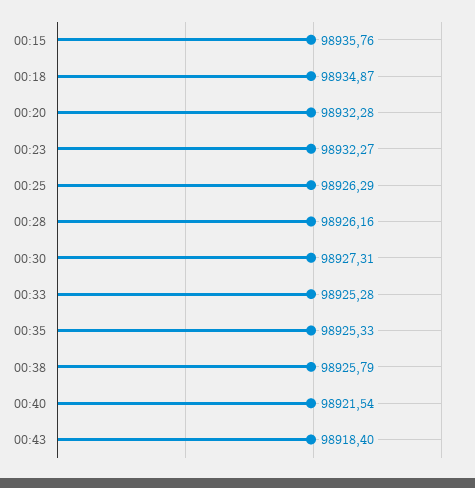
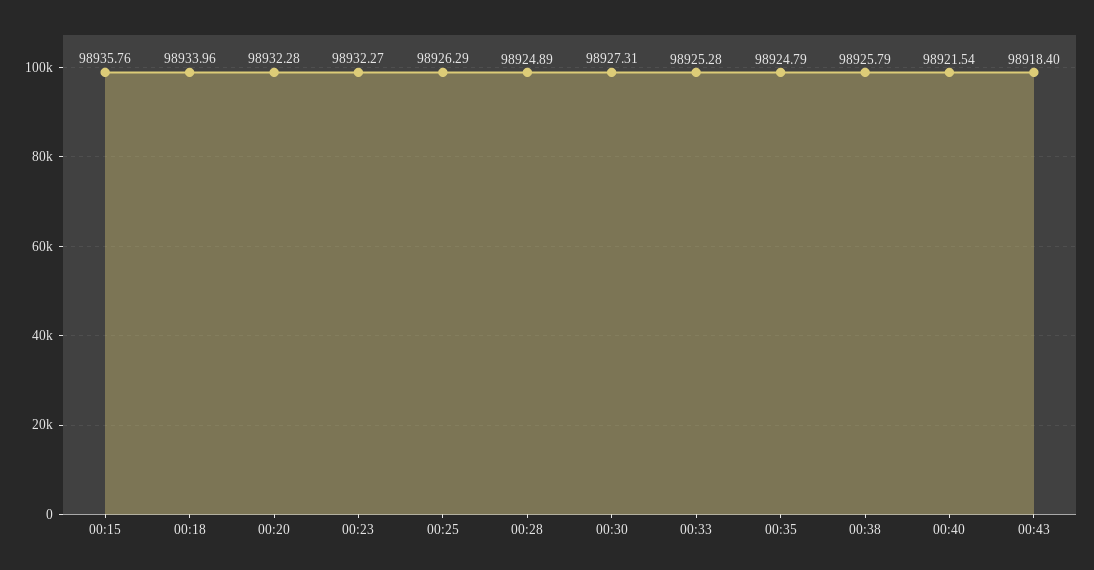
00:18: 98934.87 -> 98933.96
00:28: 98926.16 -> 98924.89
00:35: 98925.33 -> 98924.79

